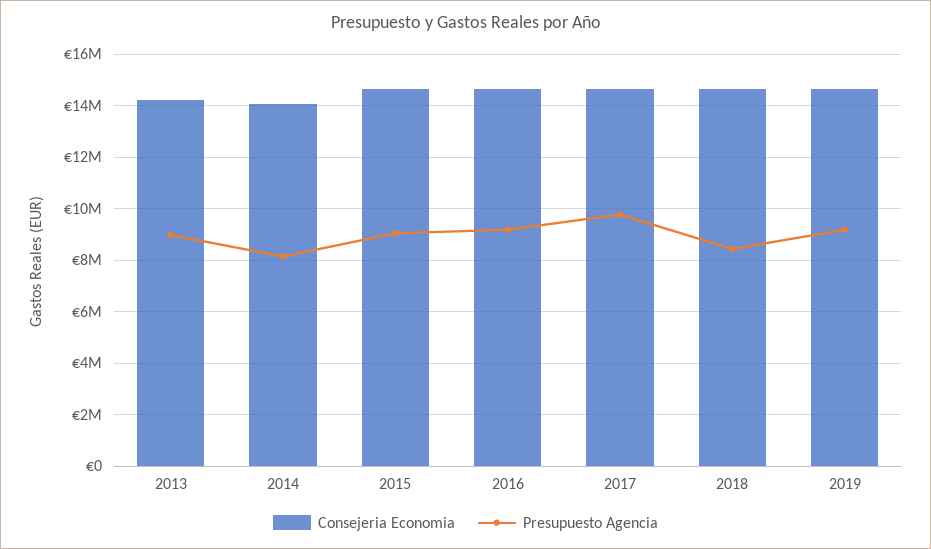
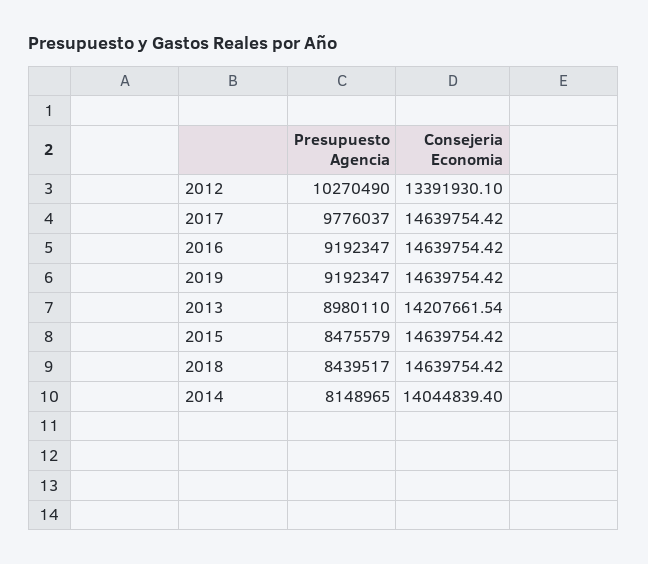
Presupuesto Agencia, 2015: 9000000 -> 8475579
Presupuesto Agencia, 2012: none -> 10270490
Consejeria Economia, 2012: none -> 13391930.1

